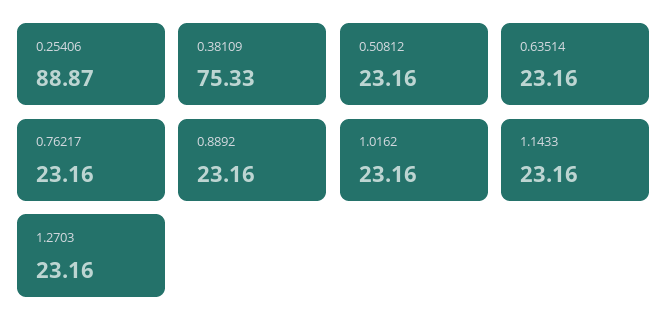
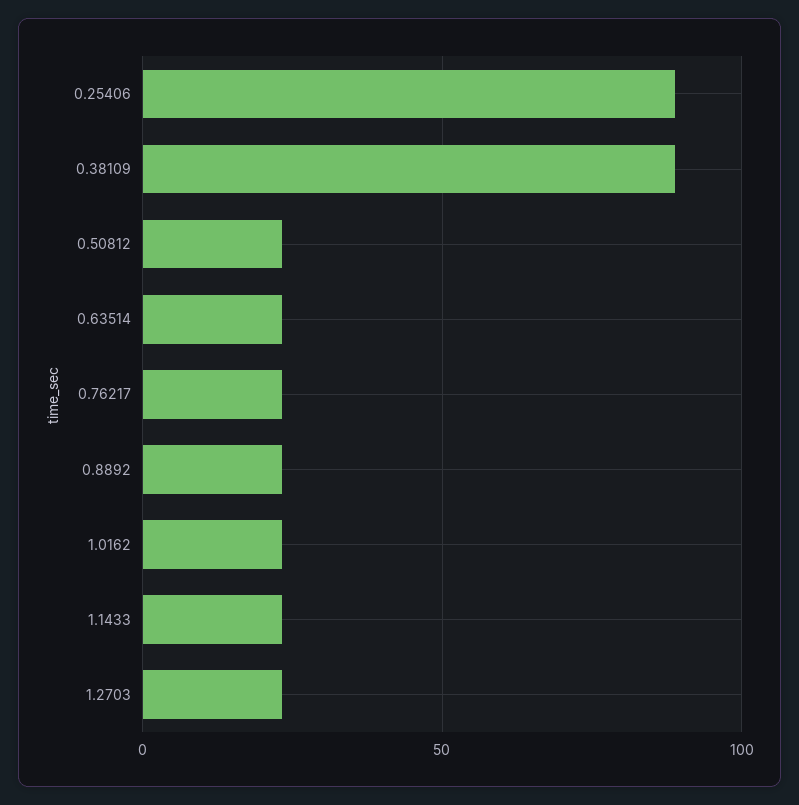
0.38109: 75.33 -> 90

